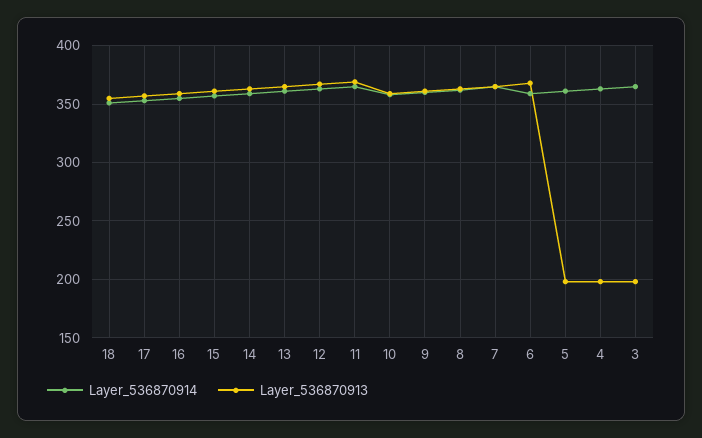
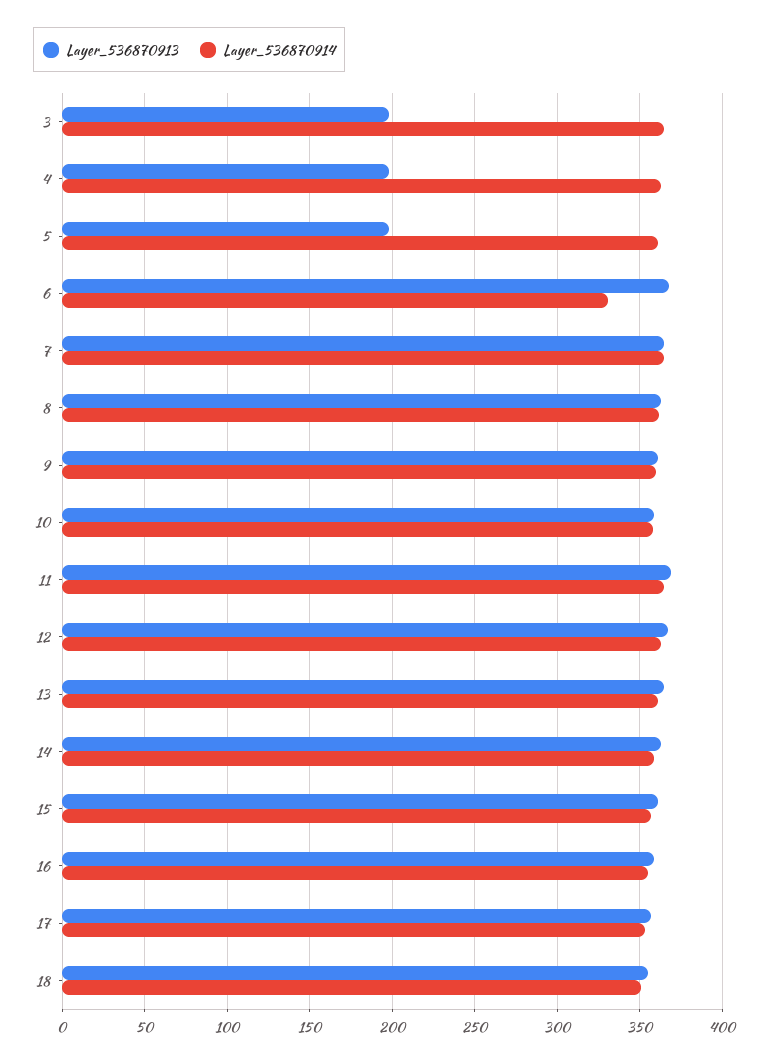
Layer_536870914, 6: 360 -> 330

